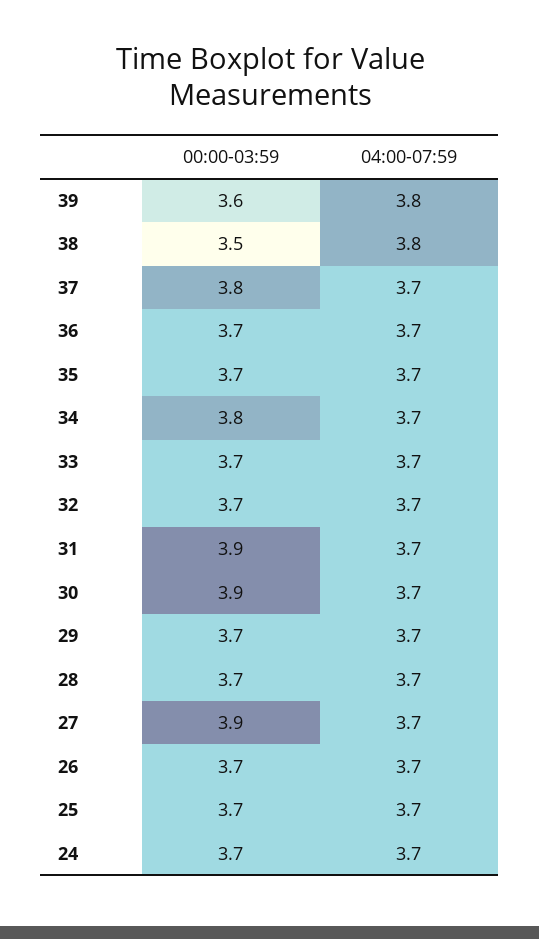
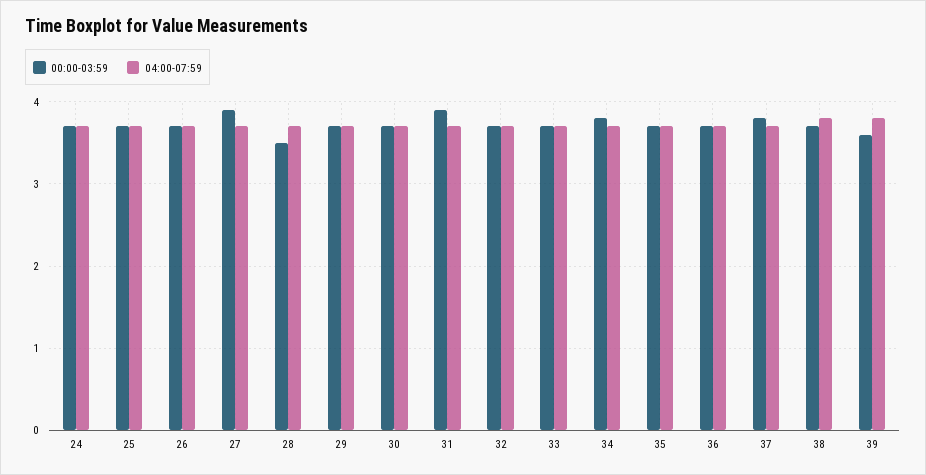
00:00-03:59, 38: 3.5 -> 3.7
00:00-03:59, 30: 3.9 -> 3.7
00:00-03:59, 28: 3.7 -> 3.5

